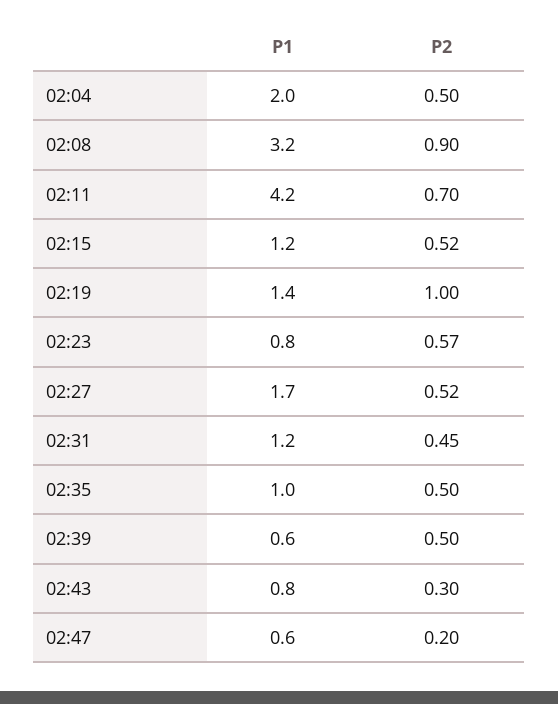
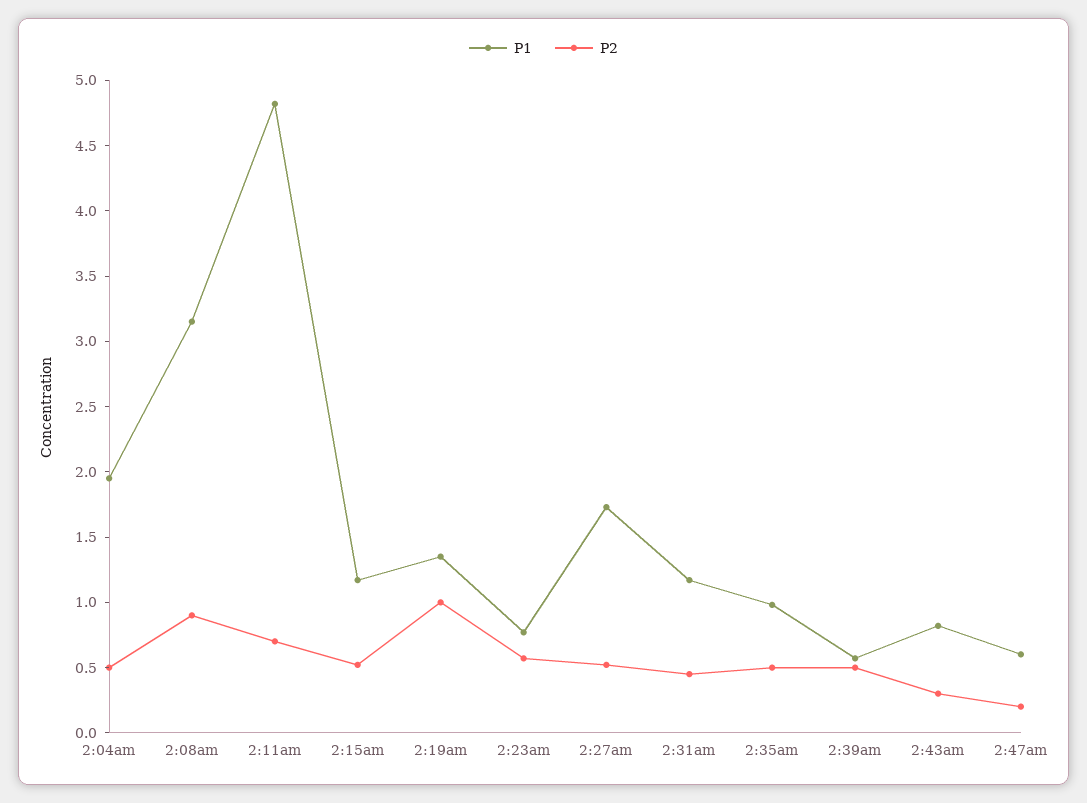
P1, 02:11: 4.2 -> 4.8

